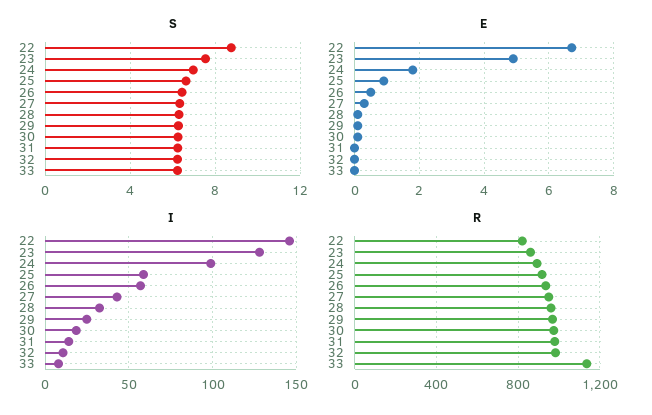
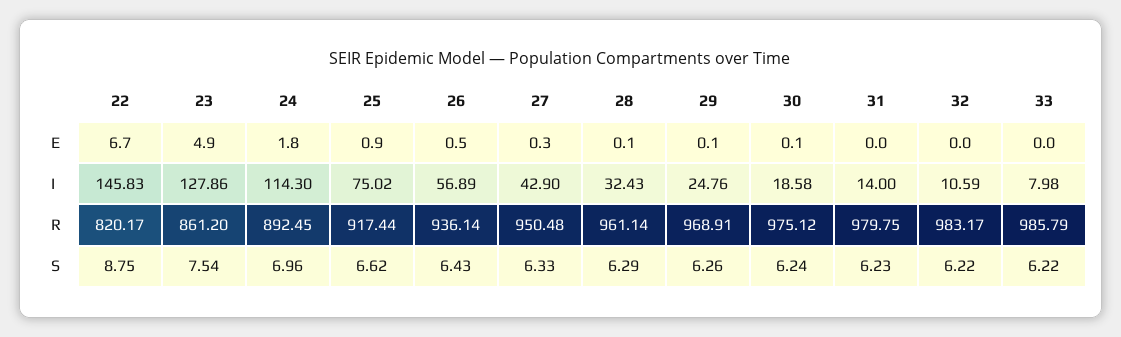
I, 24: 100 -> 114.3
I, 25: 60 -> 75.02
R, 33: 1150 -> 985.79

